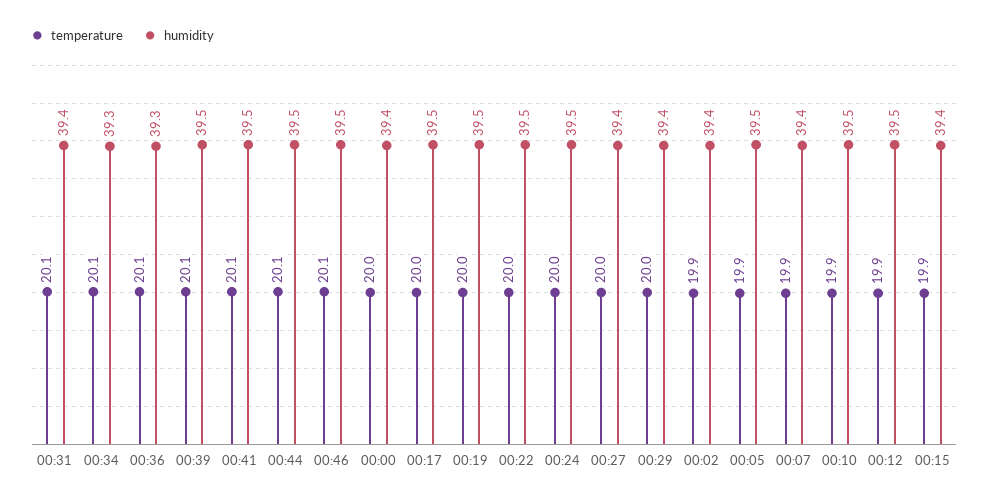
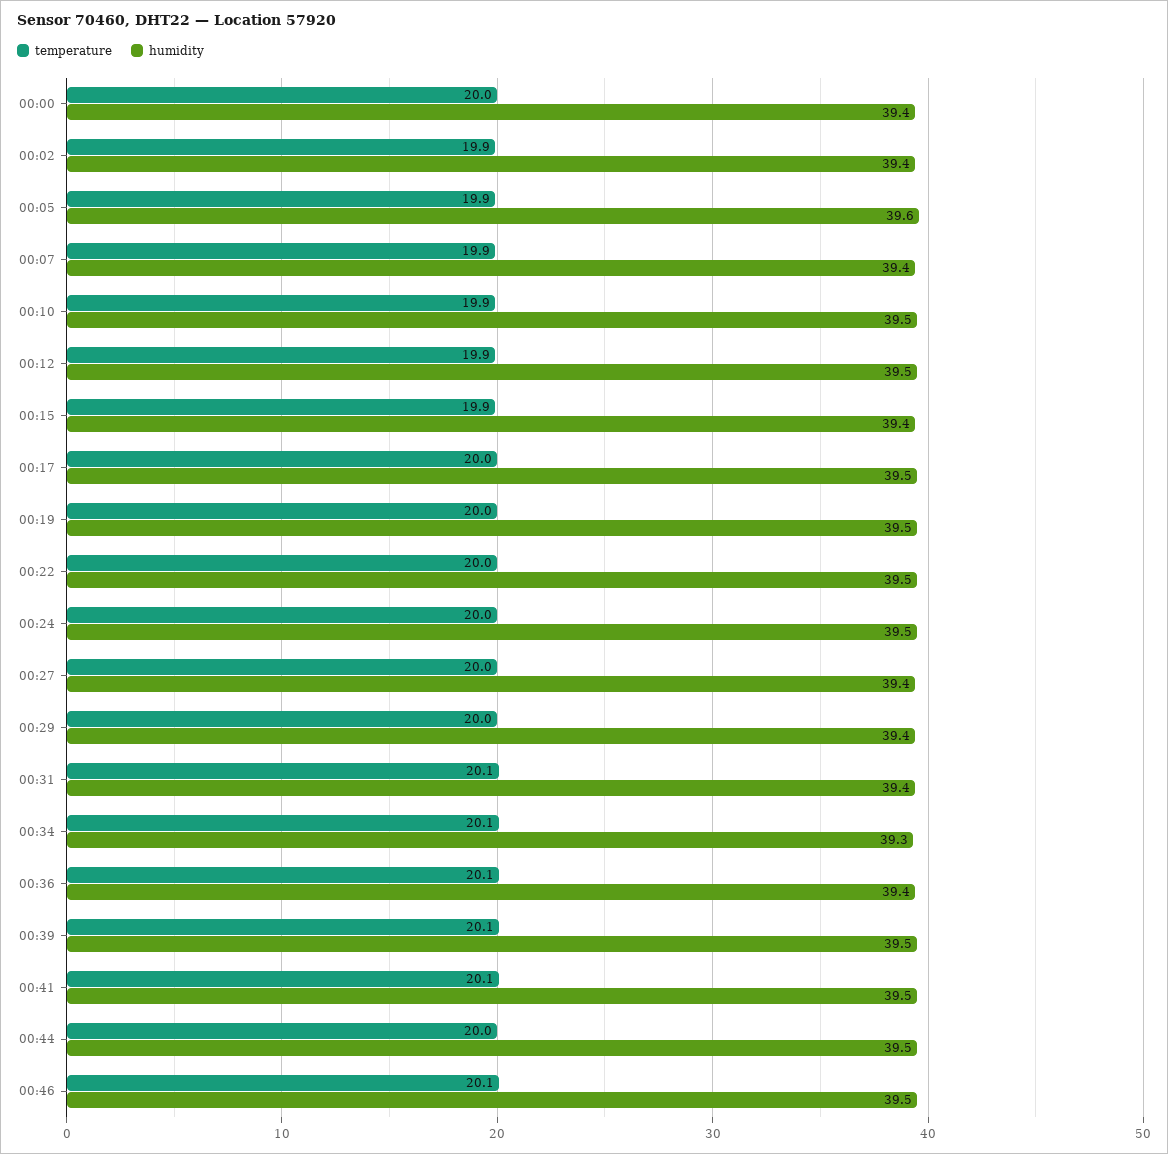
humidity, 00:36: 39.3 -> 39.4
temperature, 00:44: 20.1 -> 20
humidity, 00:05: 39.5 -> 39.6

